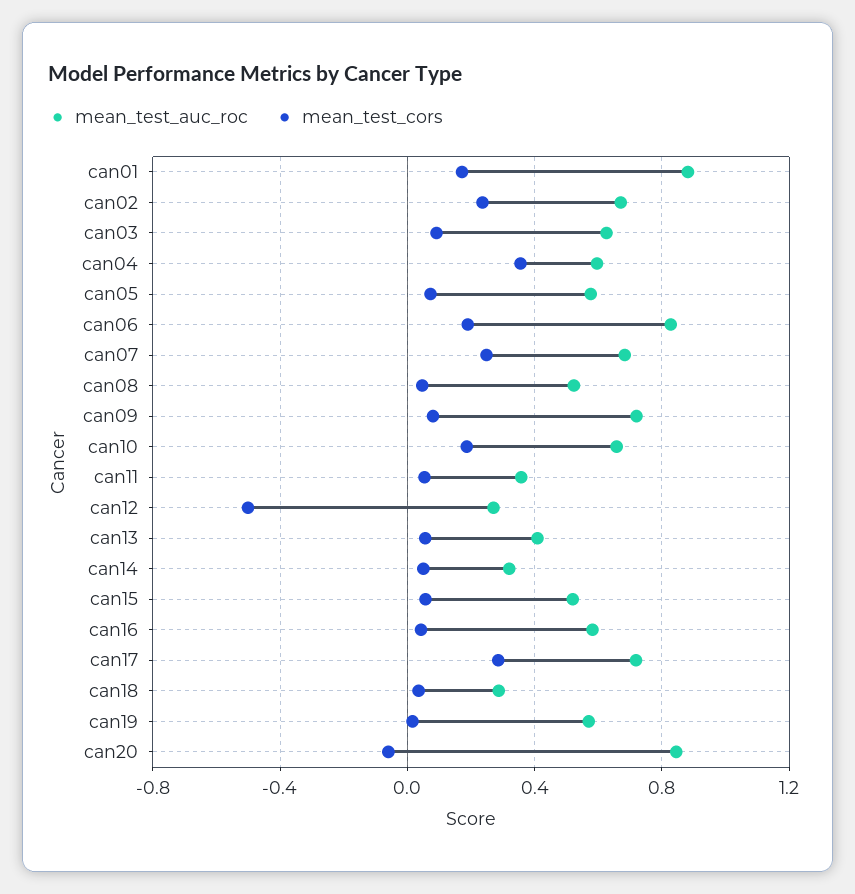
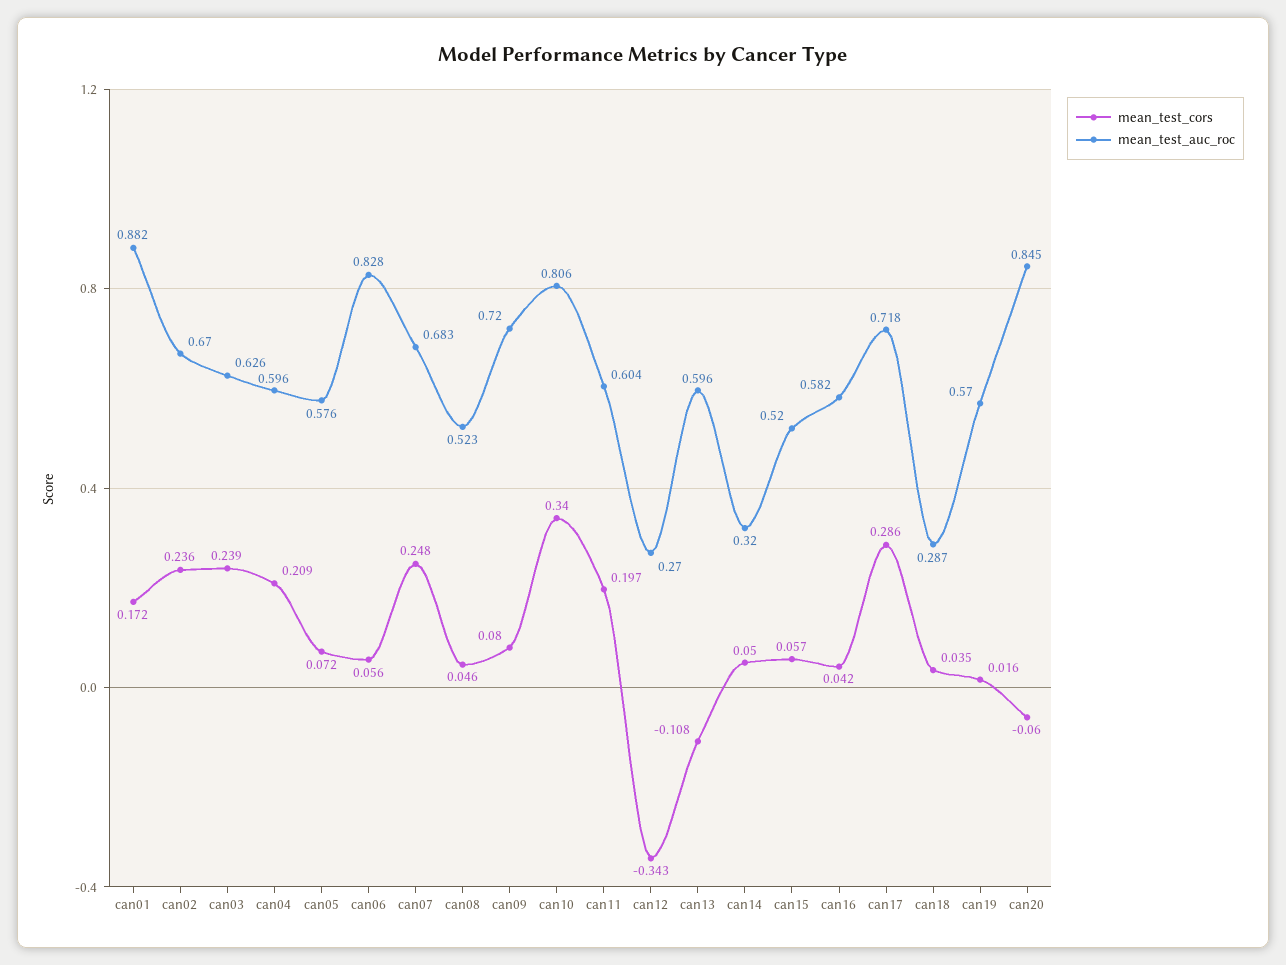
mean_test_cors, can03: 0.1 -> 0.239
mean_test_cors, can04: 0.35 -> 0.209
mean_test_cors, can06: 0.2 -> 0.056
mean_test_auc_roc, can10: 0.65 -> 0.806
mean_test_cors, can10: 0.2 -> 0.34
mean_test_auc_roc, can11: 0.35 -> 0.604
mean_test_cors, can11: 0.05 -> 0.197
mean_test_cors, can12: -0.5 -> -0.343
mean_test_auc_roc, can13: 0.4 -> 0.596
mean_test_cors, can13: 0.05 -> -0.108

